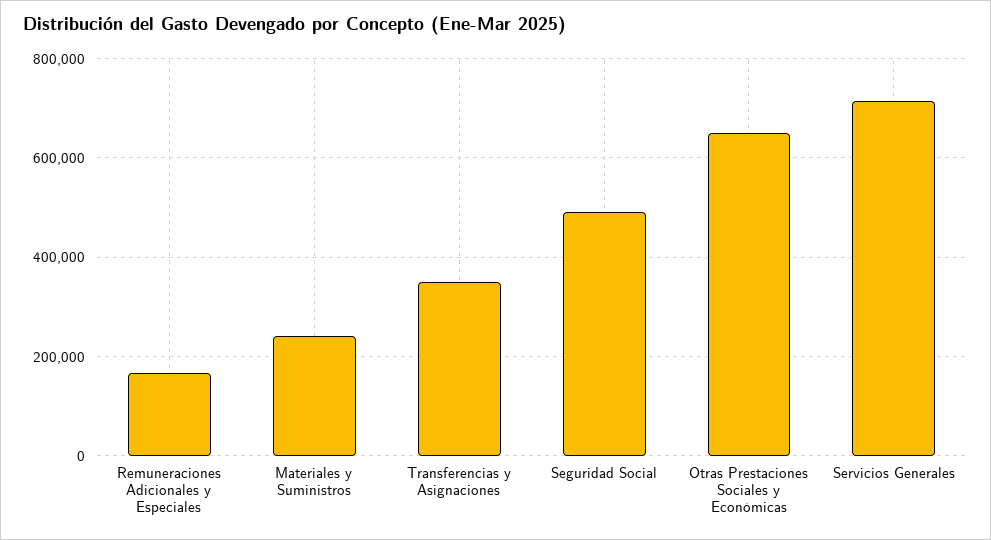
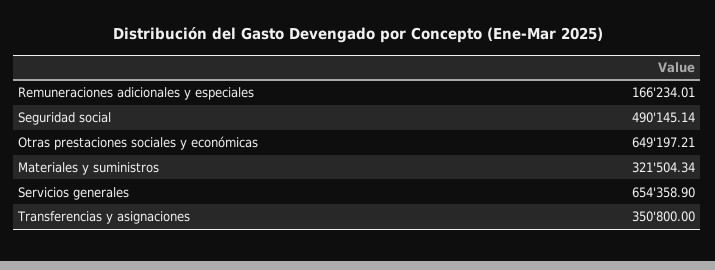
Materiales y Suministros: 240000 -> 321504.34
Servicios Generales: 720000 -> 654358.9

